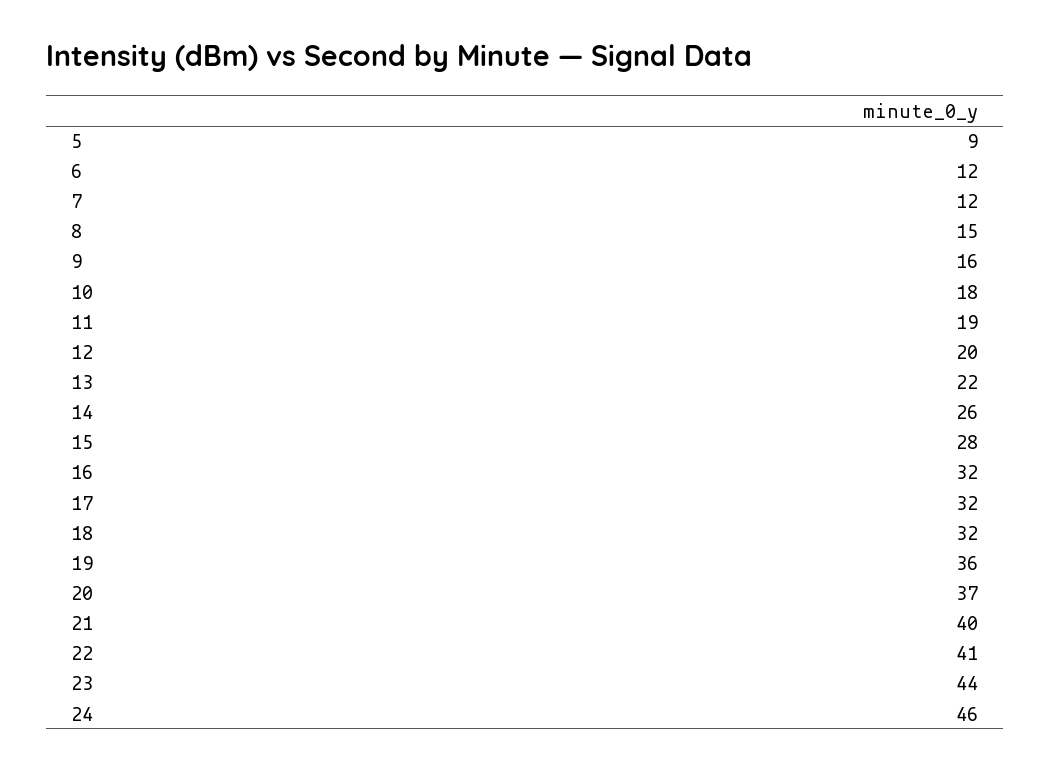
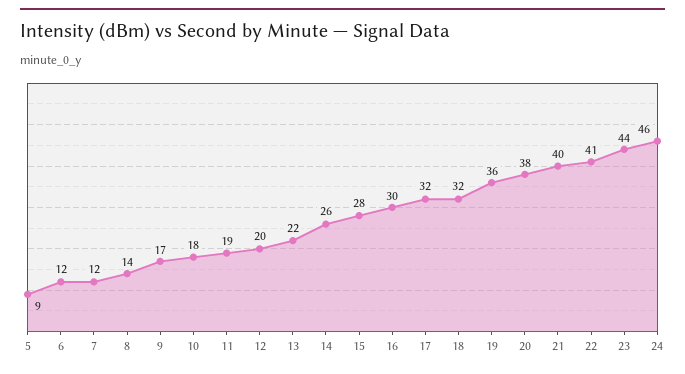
8: 15 -> 14
9: 16 -> 17
16: 32 -> 30
20: 37 -> 38

